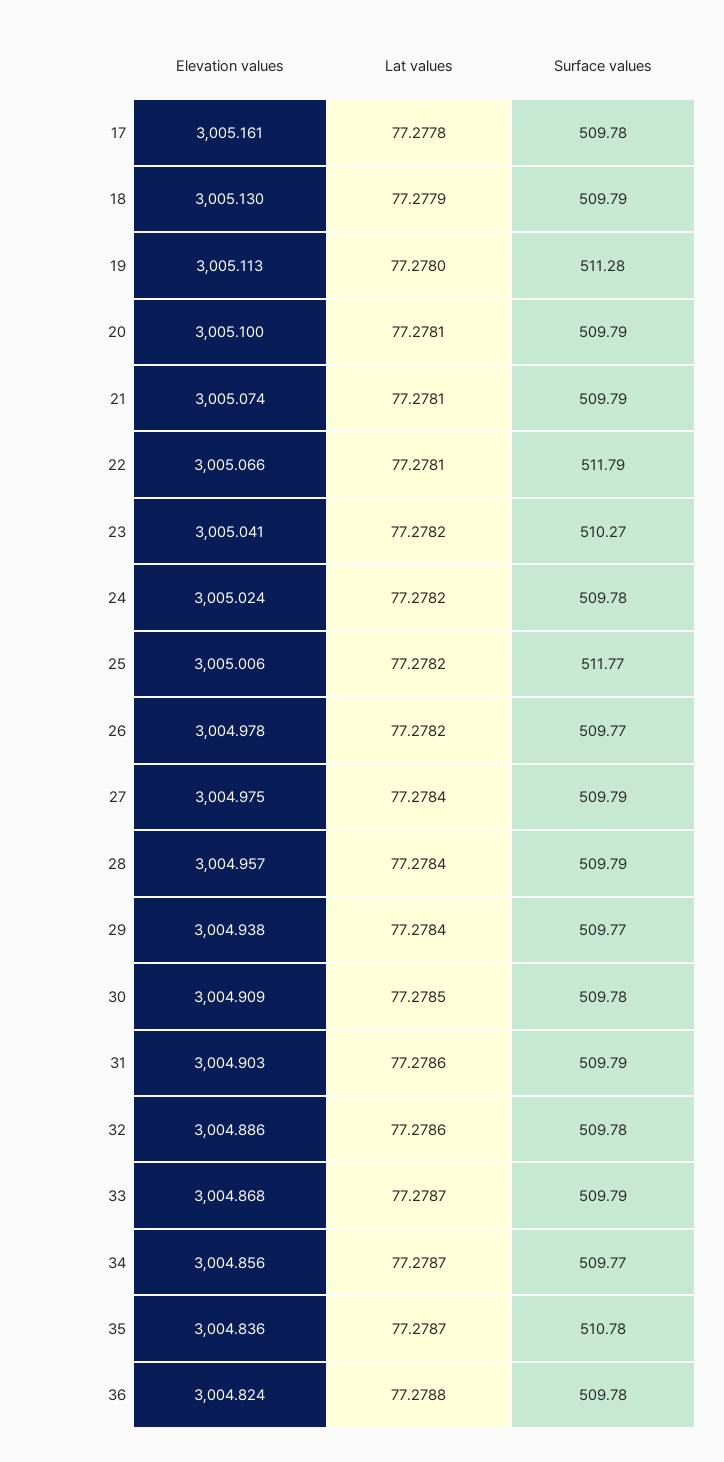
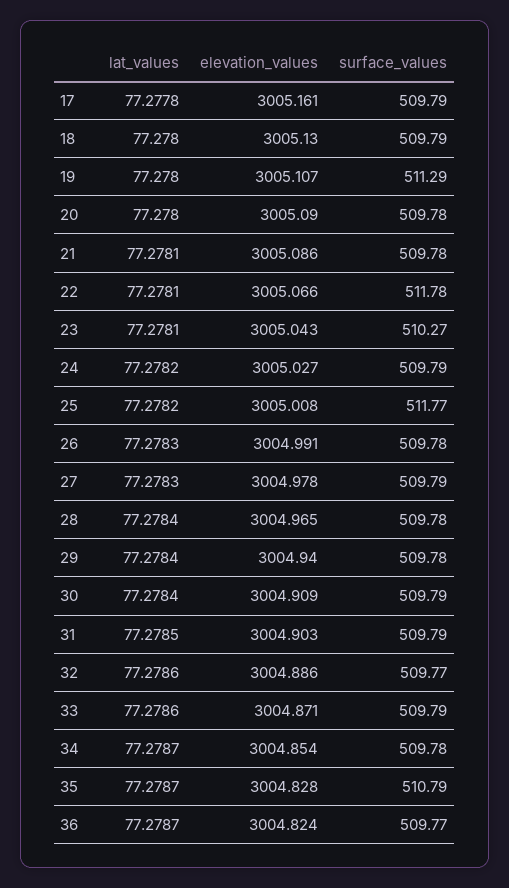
Surface values, 17: 509.78 -> 509.79
Lat values, 18: 77.2779 -> 77.278
Elevation values, 19: 3005.113 -> 3005.107
Surface values, 19: 511.28 -> 511.29
Elevation values, 20: 3005.1 -> 3005.09
Lat values, 20: 77.2781 -> 77.278
Surface values, 20: 509.79 -> 509.78
Elevation values, 21: 3005.074 -> 3005.086
Surface values, 21: 509.79 -> 509.78
Surface values, 22: 511.79 -> 511.78
Elevation values, 23: 3005.041 -> 3005.043
Lat values, 23: 77.2782 -> 77.2781
Elevation values, 24: 3005.024 -> 3005.027
Surface values, 24: 509.78 -> 509.79
Elevation values, 25: 3005.006 -> 3005.008
Elevation values, 26: 3004.978 -> 3004.991
Lat values, 26: 77.2782 -> 77.2783
Surface values, 26: 509.77 -> 509.78
Elevation values, 27: 3004.975 -> 3004.978
Lat values, 27: 77.2784 -> 77.2783
Elevation values, 28: 3004.957 -> 3004.965
Surface values, 28: 509.79 -> 509.78
Elevation values, 29: 3004.938 -> 3004.94
Surface values, 29: 509.77 -> 509.78
Lat values, 30: 77.2785 -> 77.2784
Surface values, 30: 509.78 -> 509.79
Lat values, 31: 77.2786 -> 77.2785
Surface values, 32: 509.78 -> 509.77
Elevation values, 33: 3004.868 -> 3004.871
Lat values, 33: 77.2787 -> 77.2786
Elevation values, 34: 3004.856 -> 3004.854
Surface values, 34: 509.77 -> 509.78
Elevation values, 35: 3004.836 -> 3004.828
Surface values, 35: 510.78 -> 510.79
Lat values, 36: 77.2788 -> 77.2787
Surface values, 36: 509.78 -> 509.77

